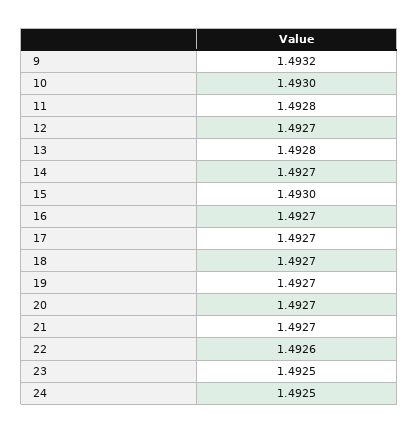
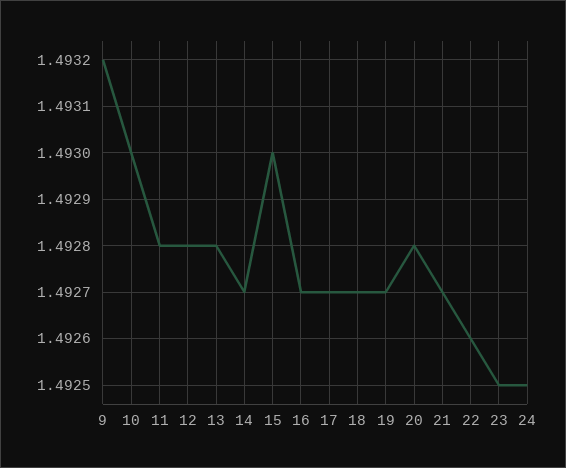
12: 1.4927 -> 1.4928
20: 1.4927 -> 1.4928

